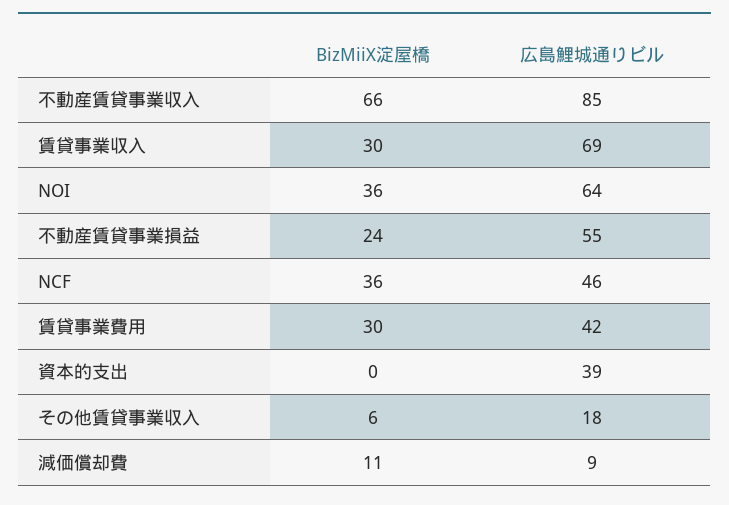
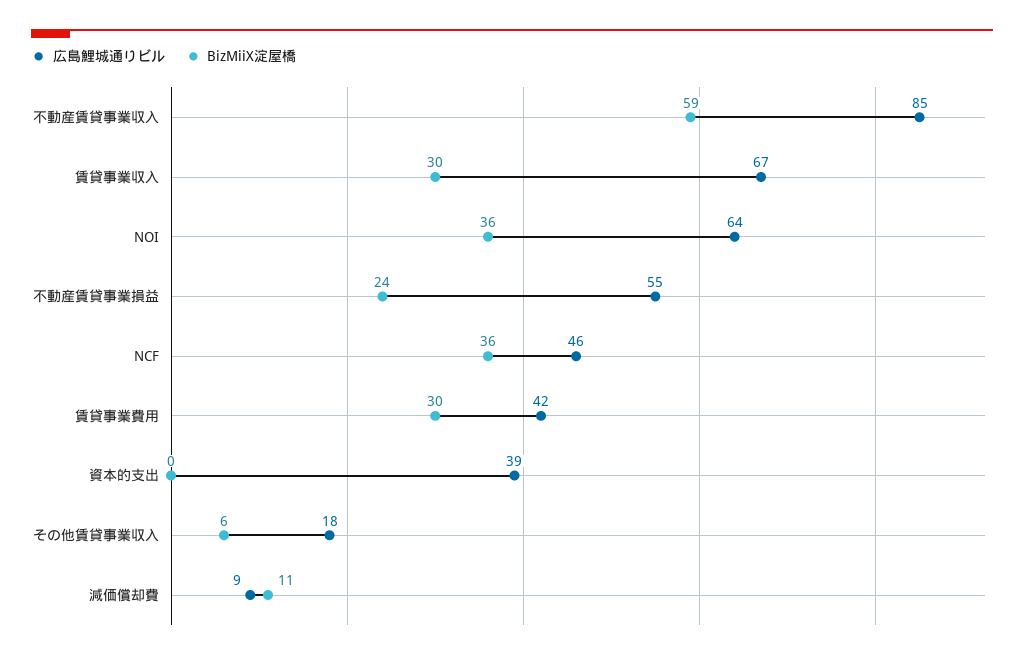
BizMiiX淀屋橋, 不動産賃貸事業収入: 66 -> 59
広島鯉城通りビル, 賃貸事業収入: 69 -> 67

